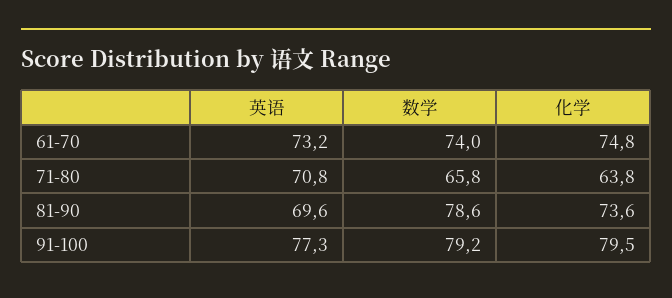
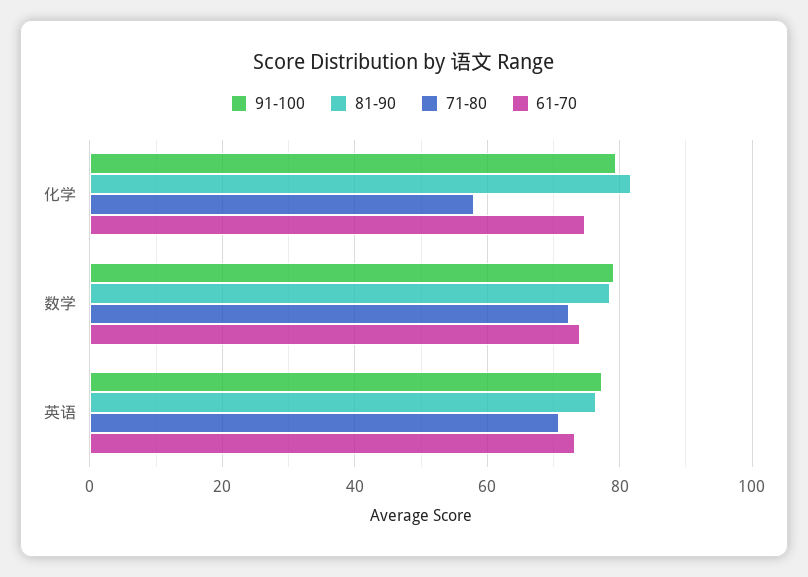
71-80, 数学: 65.8 -> 72
71-80, 化学: 63.8 -> 58
81-90, 英语: 69.6 -> 76
81-90, 化学: 73.6 -> 82

